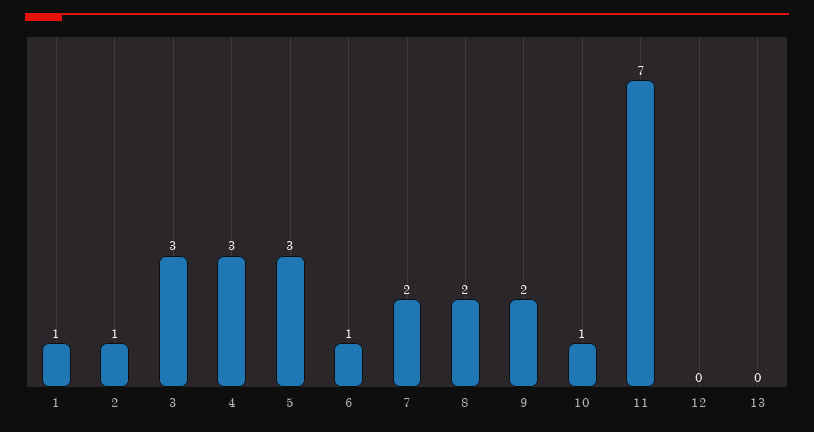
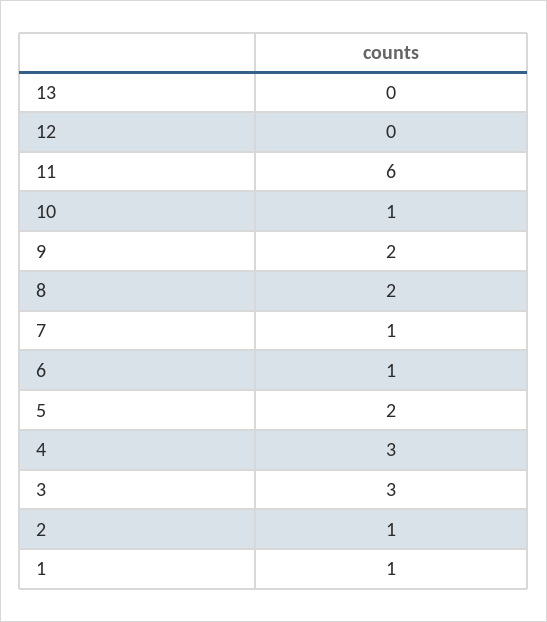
5: 3 -> 2
7: 2 -> 1
11: 7 -> 6

